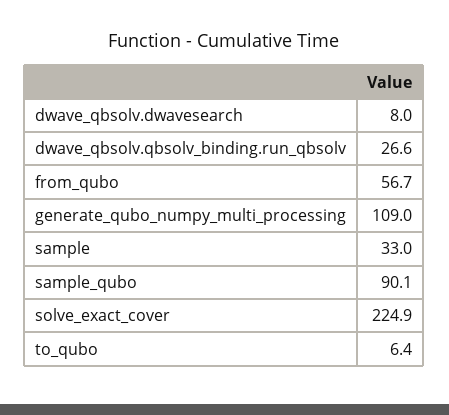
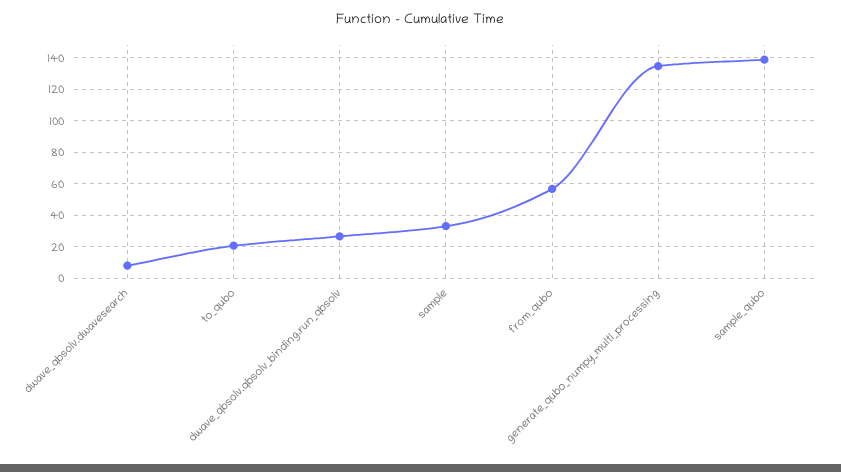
generate_qubo_numpy_multi_processing: 109 -> 135
sample_qubo: 90.1 -> 140
solve_exact_cover: 224.9 -> none
to_qubo: 6.4 -> 20

